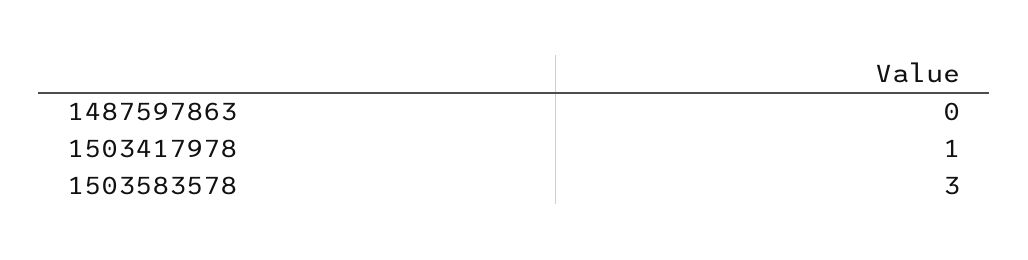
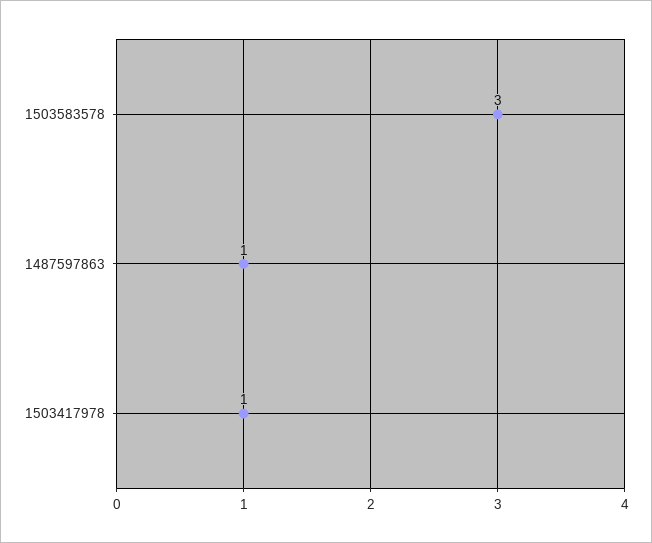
1487597863: 0 -> 1

